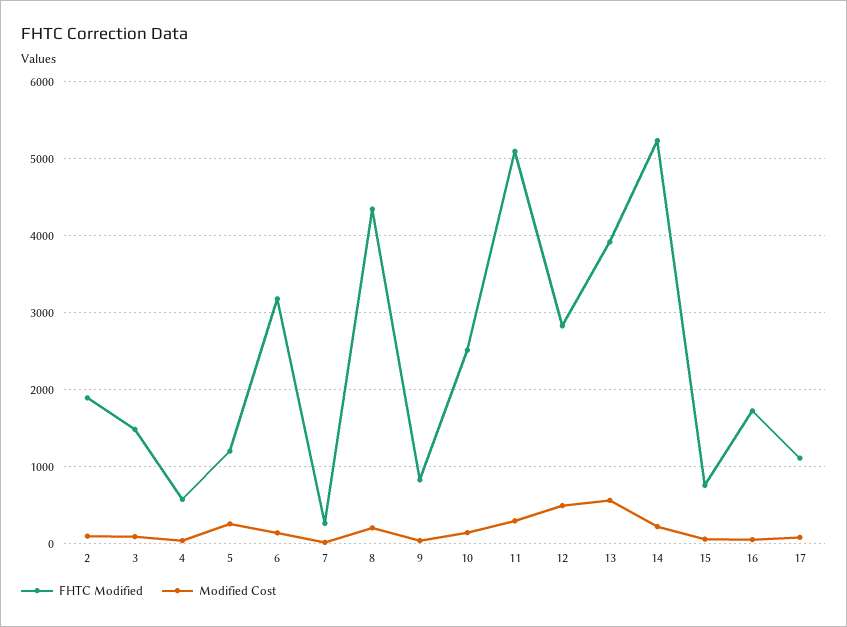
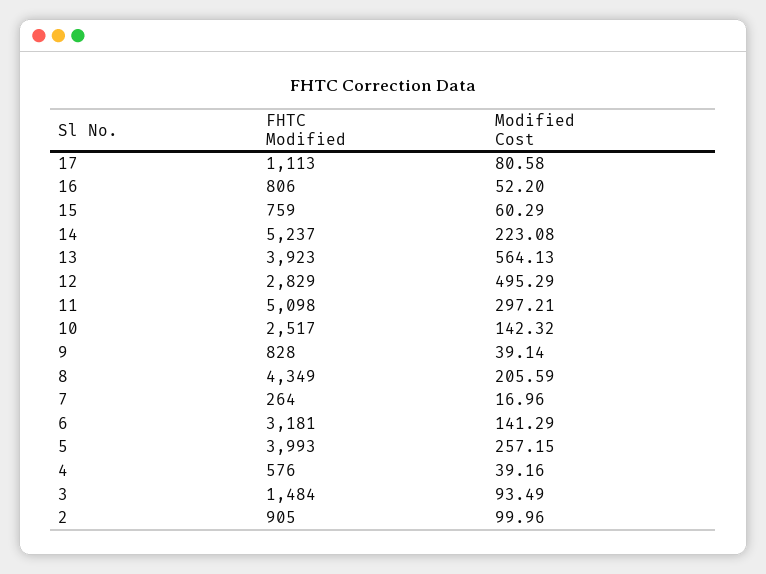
FHTC Modified, 2: 1900 -> 905
FHTC Modified, 5: 1200 -> 3993
FHTC Modified, 16: 1700 -> 806

